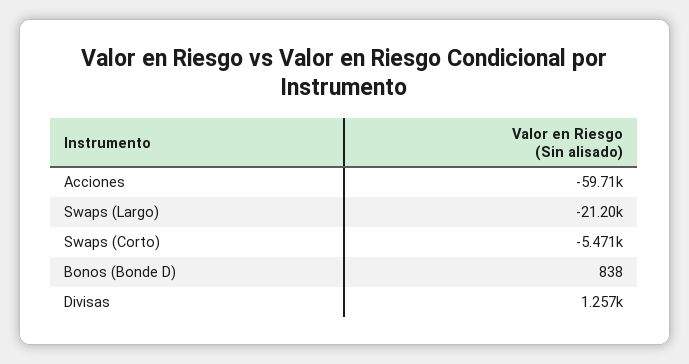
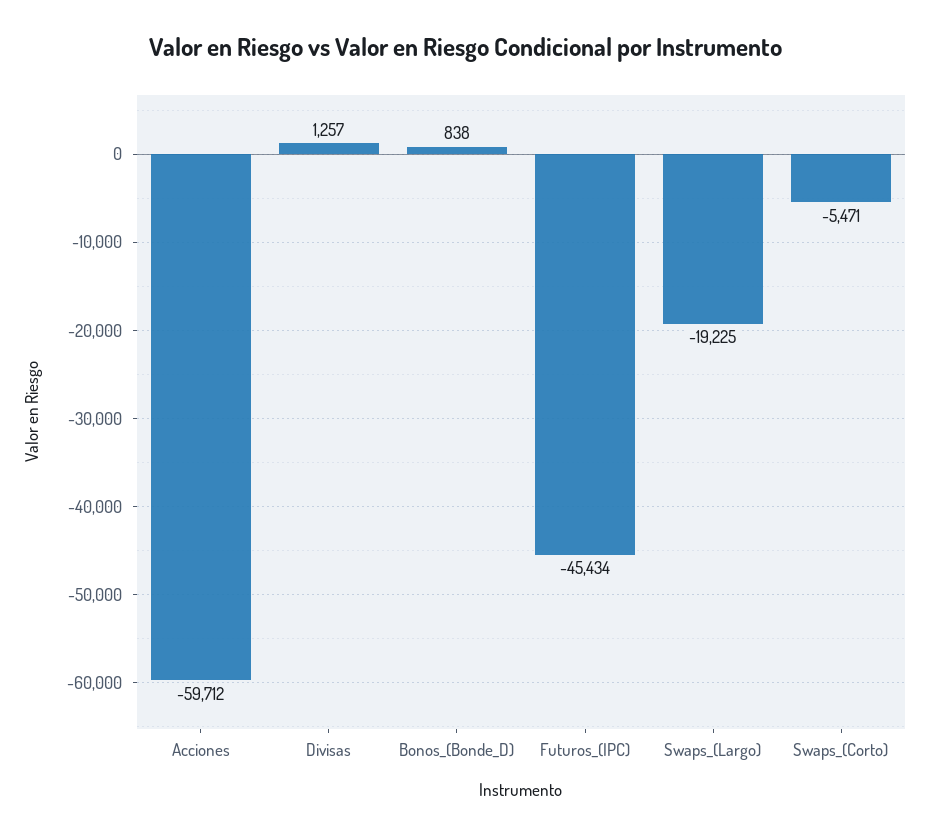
Swaps (Largo): -21200 -> -19225
Futuros_(IPC): none -> -45434

